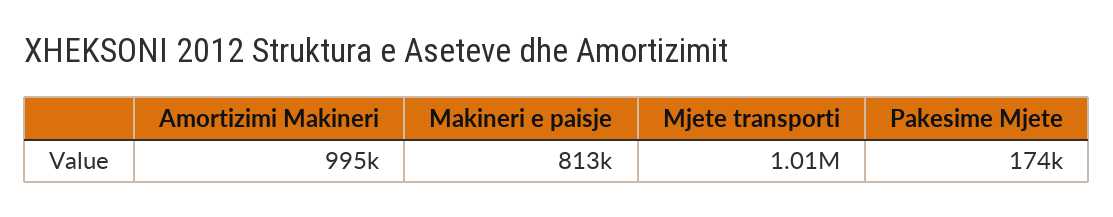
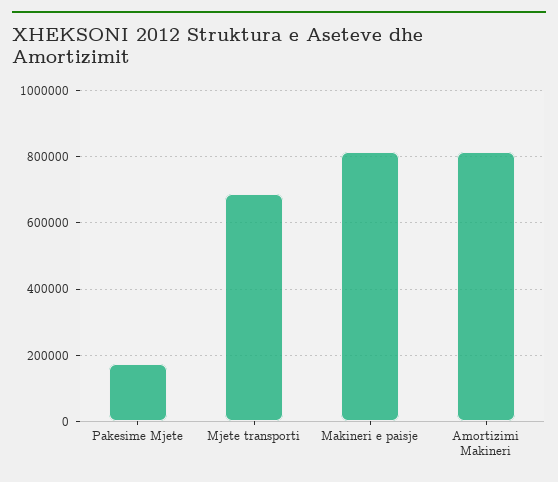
Amortizimi Makineri: 995000 -> 820000
Mjete transporti: 1010000 -> 680000

